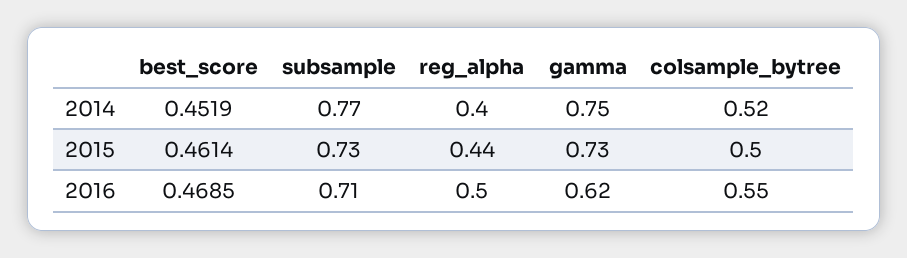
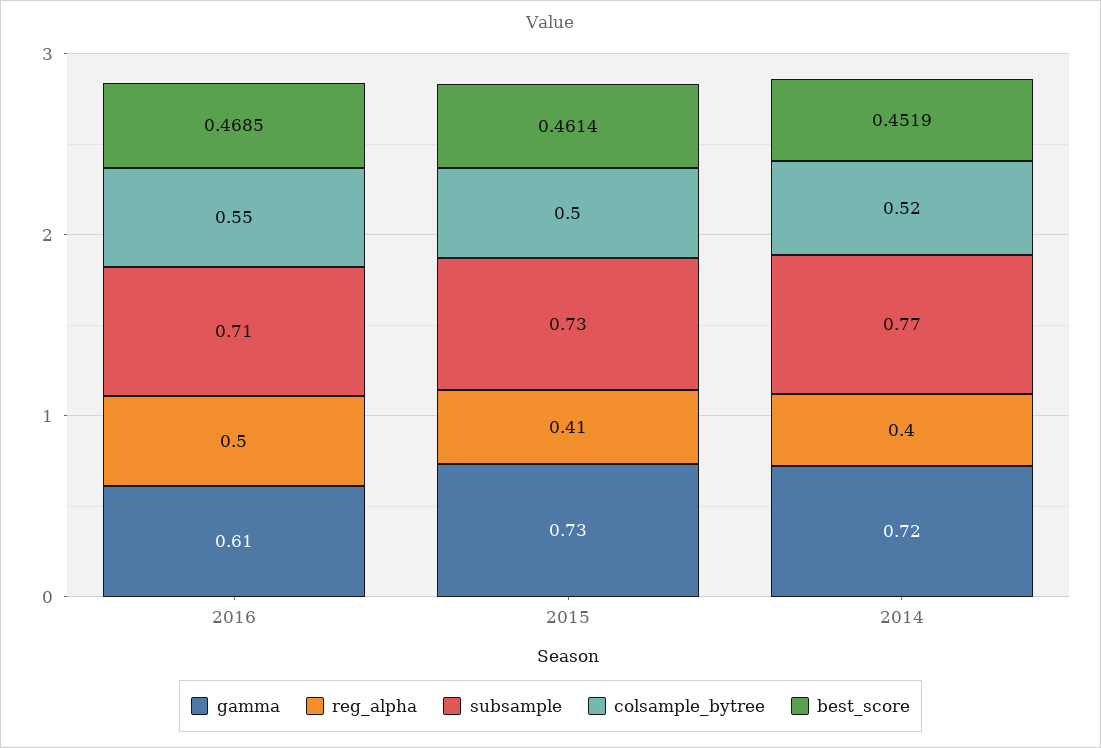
gamma, 2014: 0.75 -> 0.72
reg_alpha, 2015: 0.44 -> 0.41
gamma, 2016: 0.62 -> 0.61

